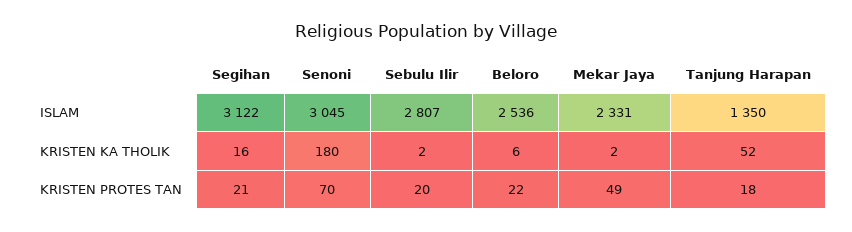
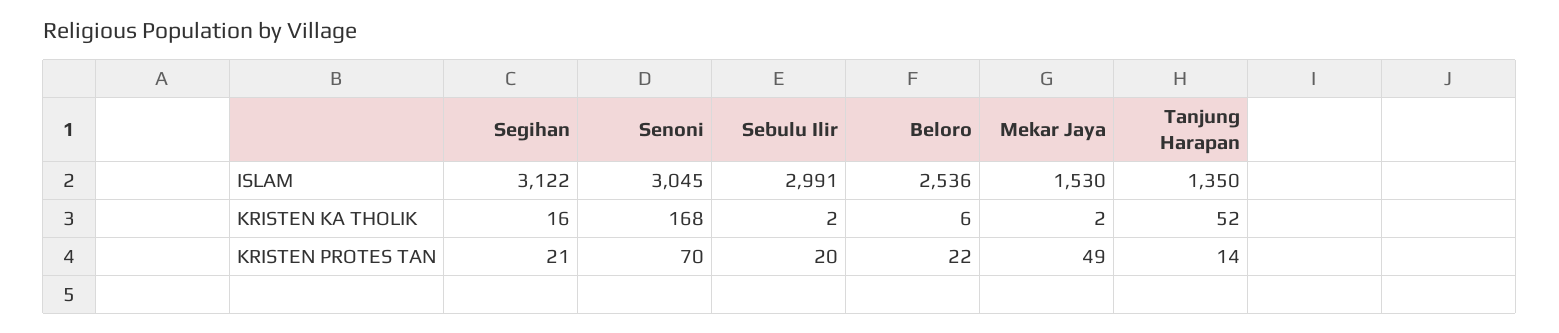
Sebulu Ilir, ISLAM: 2807 -> 2991
Mekar Jaya, ISLAM: 2331 -> 1530
Senoni, KRISTEN KA THOLIK: 180 -> 168
Tanjung Harapan, KRISTEN PROTES TAN: 18 -> 14

